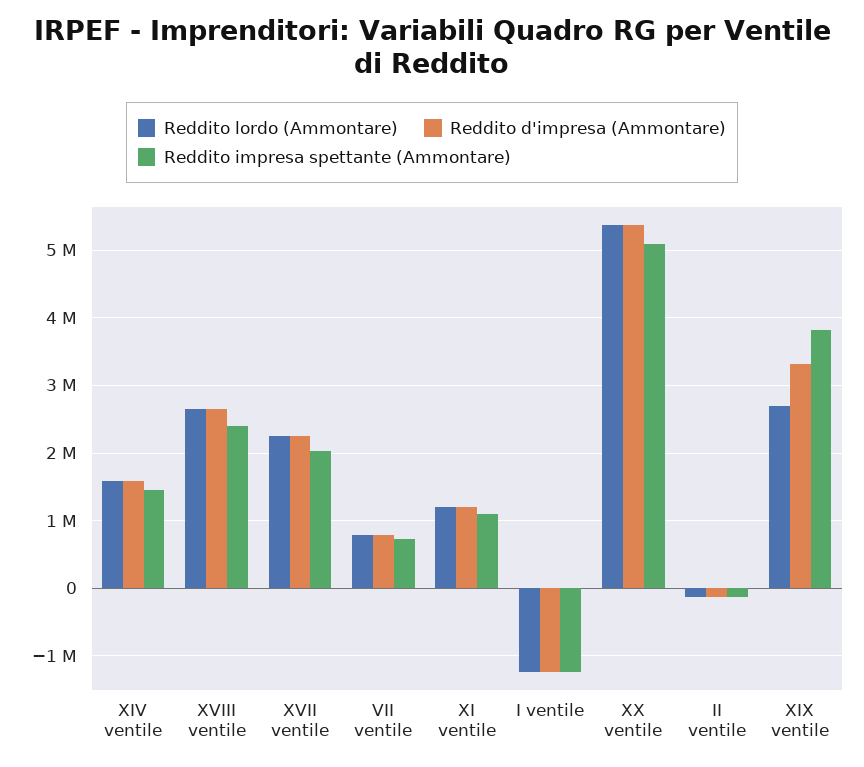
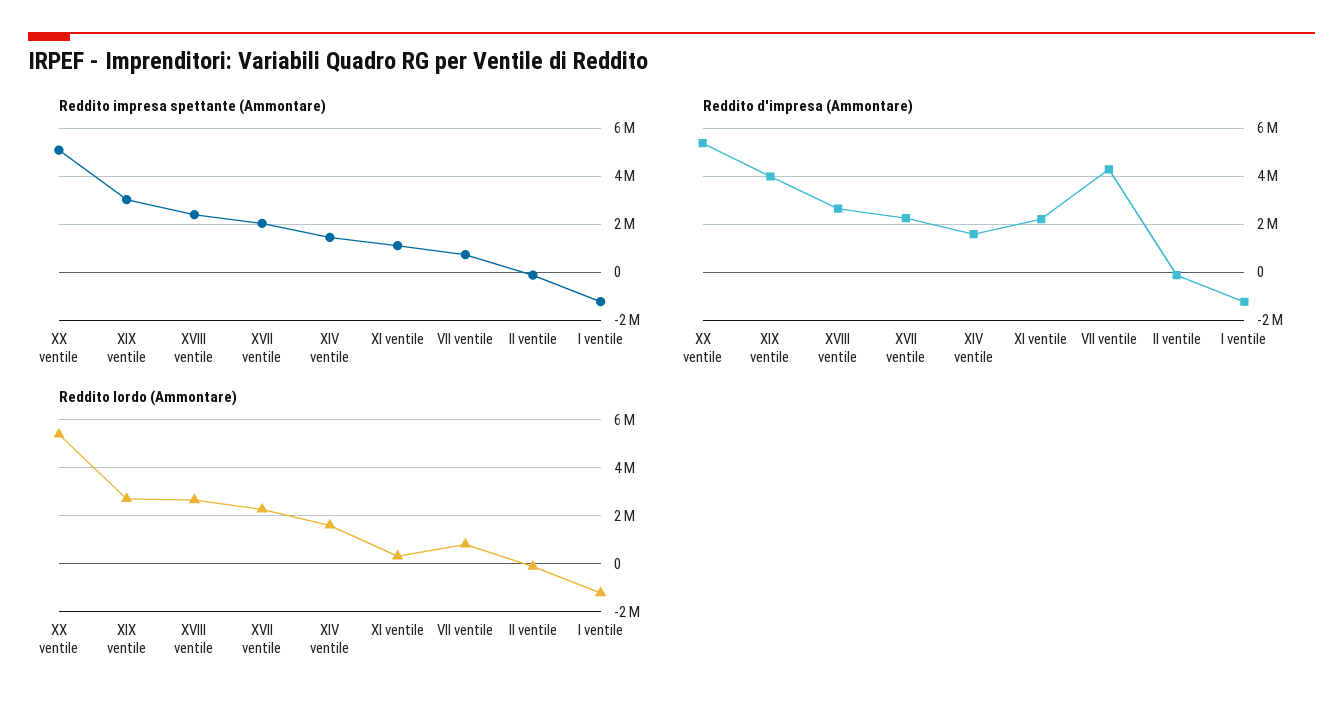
Reddito d'impresa (Ammontare), VII ventile: 800000 -> 4250000
Reddito lordo (Ammontare), XI ventile: 1200000 -> 250000
Reddito d'impresa (Ammontare), XI ventile: 1200000 -> 2250000
Reddito d'impresa (Ammontare), XIX ventile: 3300000 -> 4000000
Reddito impresa spettante (Ammontare), XIX ventile: 3800000 -> 3000000

